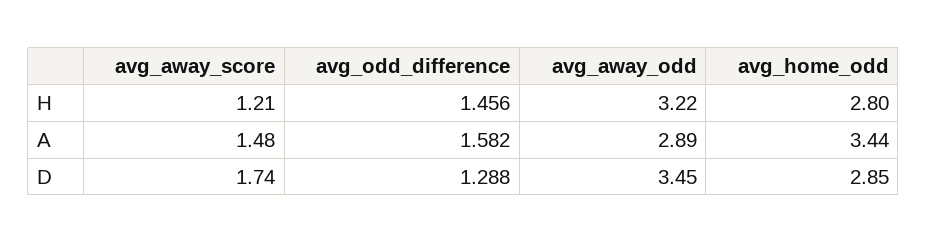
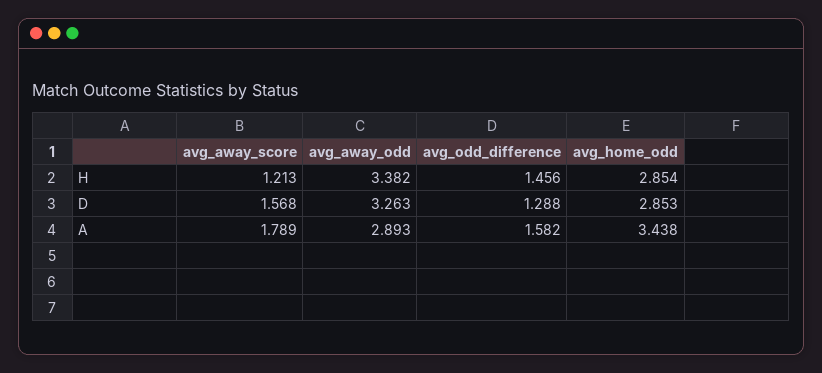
avg_away_odd, H: 3.22 -> 3.382
avg_home_odd, H: 2.8 -> 2.854
avg_away_score, A: 1.48 -> 1.789
avg_away_score, D: 1.74 -> 1.568
avg_away_odd, D: 3.45 -> 3.263

